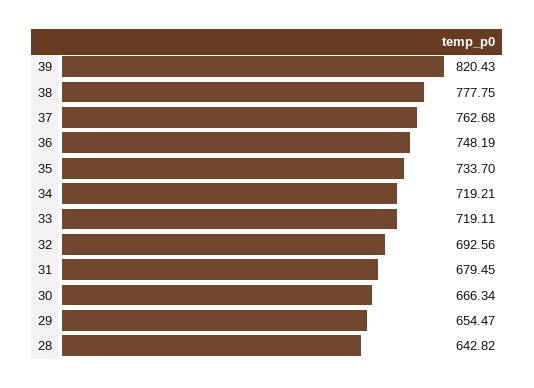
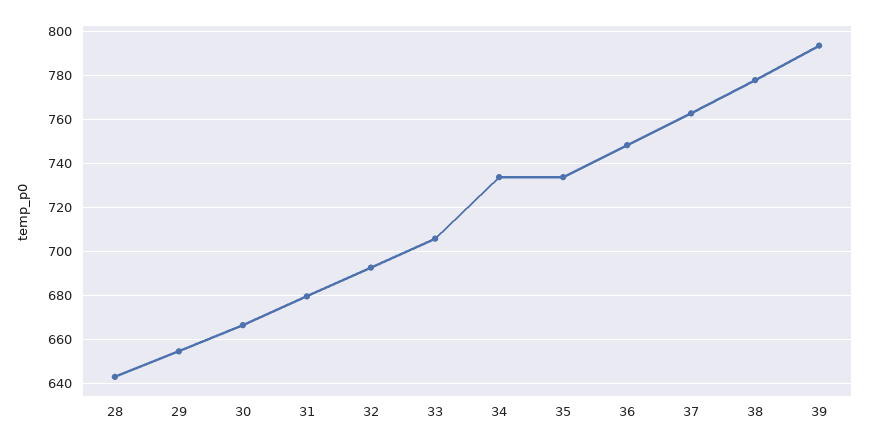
39: 820.43 -> 795
34: 719.21 -> 735
33: 719.11 -> 705

